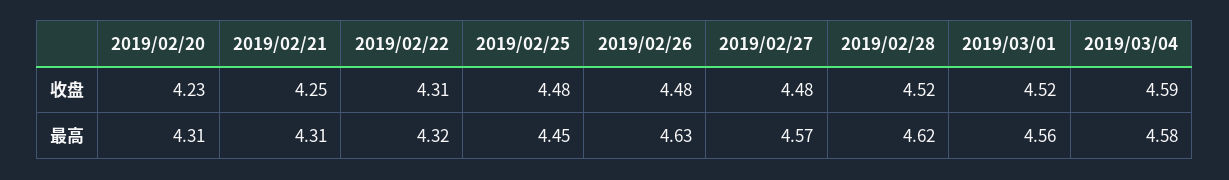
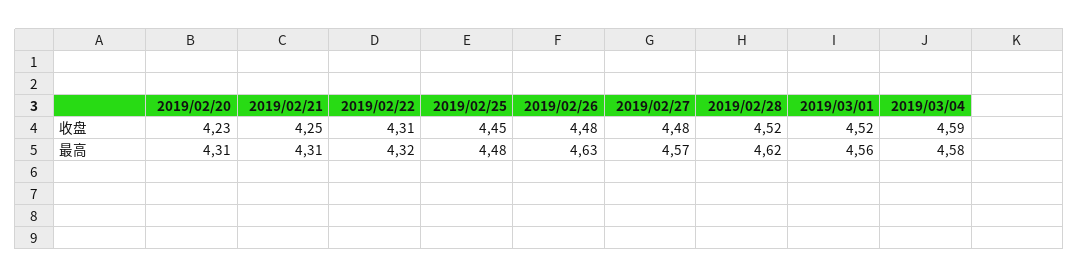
2019/02/25, 收盘: 4.48 -> 4.45
2019/02/25, 最高: 4.45 -> 4.48

